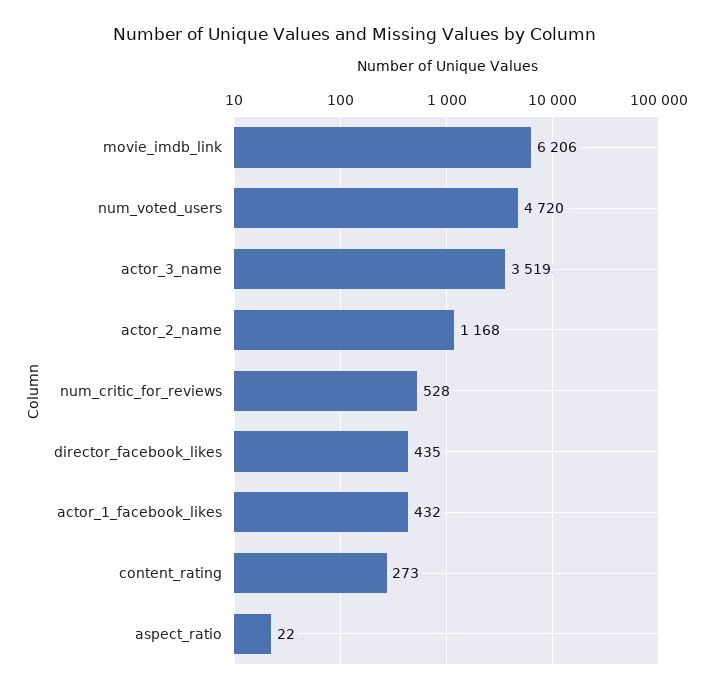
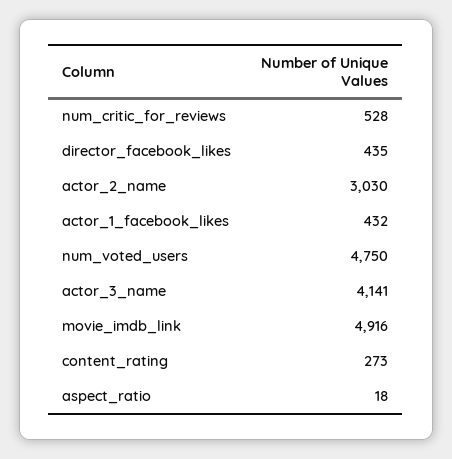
movie_imdb_link: 6206 -> 4916
num_voted_users: 4720 -> 4750
actor_3_name: 3519 -> 4141
actor_2_name: 1168 -> 3030
aspect_ratio: 22 -> 18

